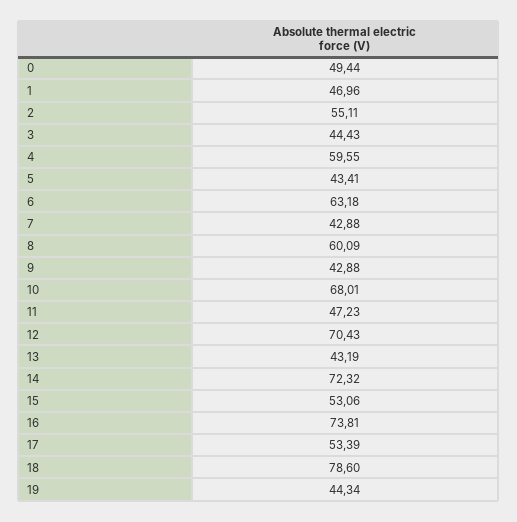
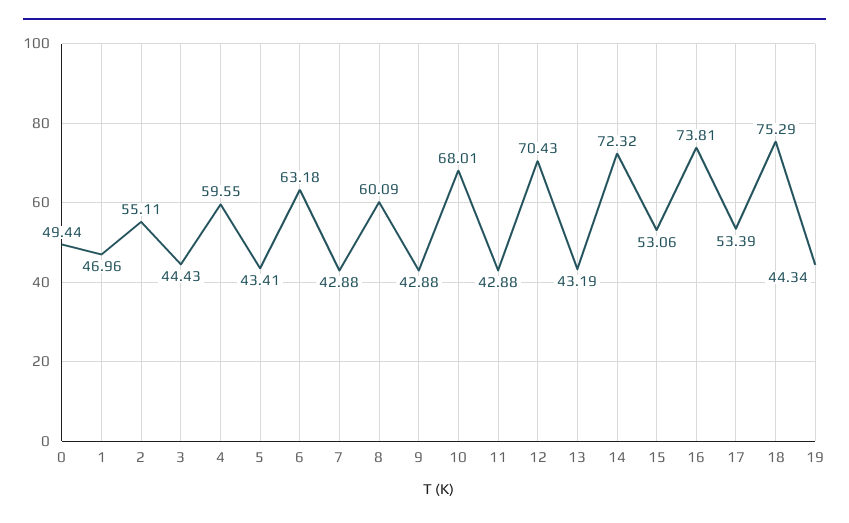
11: 47.23 -> 42.88
18: 78.6 -> 75.29

